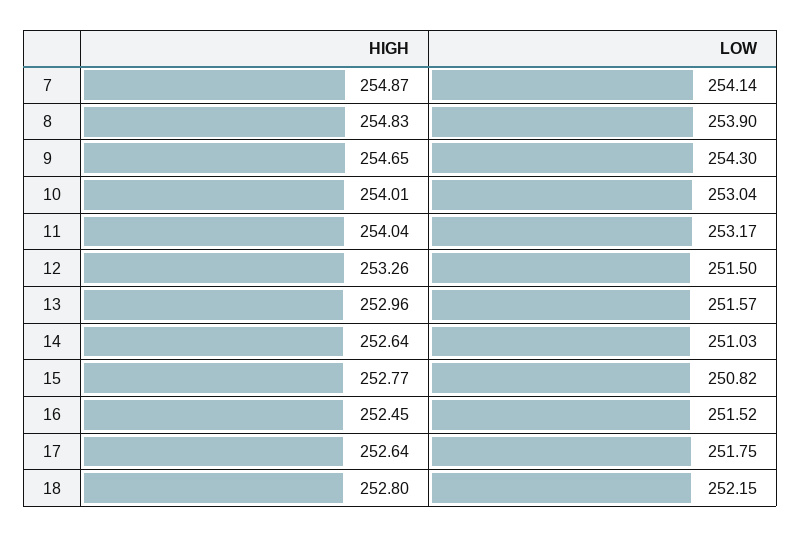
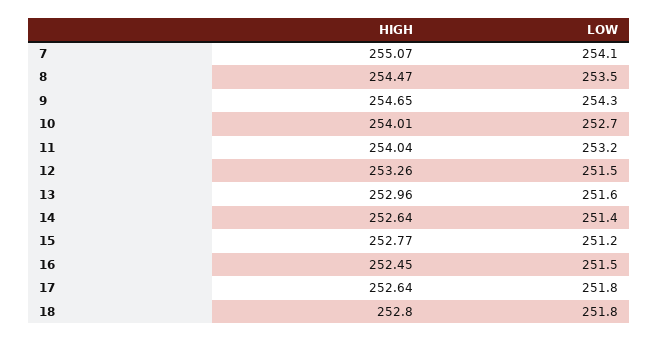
HIGH, 7: 254.87 -> 255.07
HIGH, 8: 254.83 -> 254.47
LOW, 8: 253.9 -> 253.5
LOW, 10: 253.04 -> 252.7
LOW, 14: 251.03 -> 251.4
LOW, 15: 250.82 -> 251.2
LOW, 18: 252.15 -> 251.8

